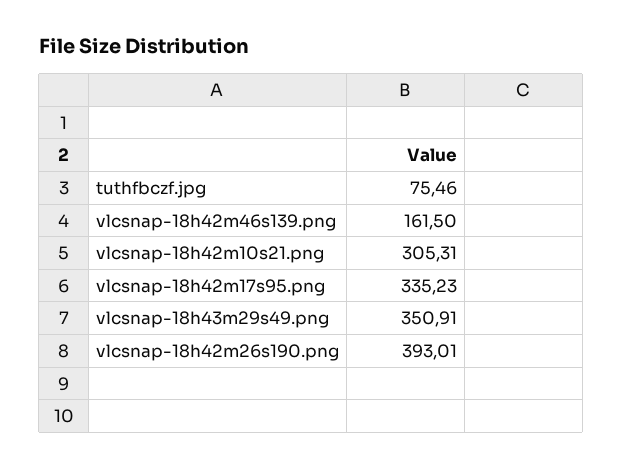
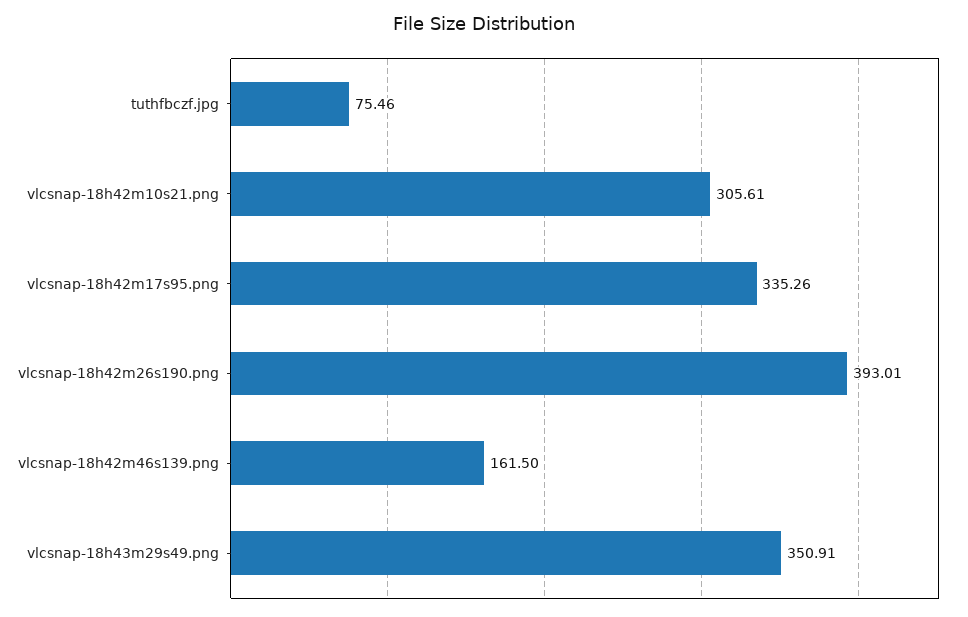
vlcsnap-18h42m10s21.png: 305.31 -> 305.61
vlcsnap-18h42m17s95.png: 335.23 -> 335.26

